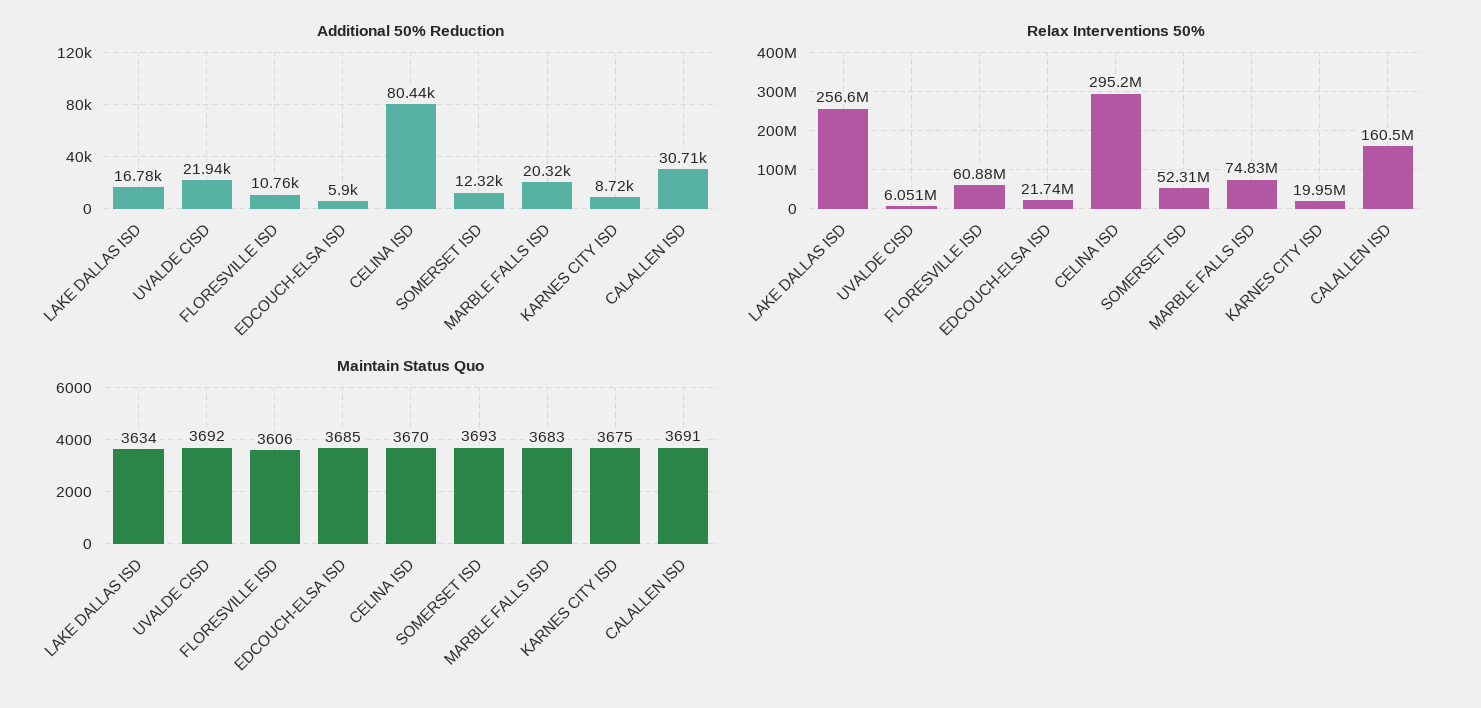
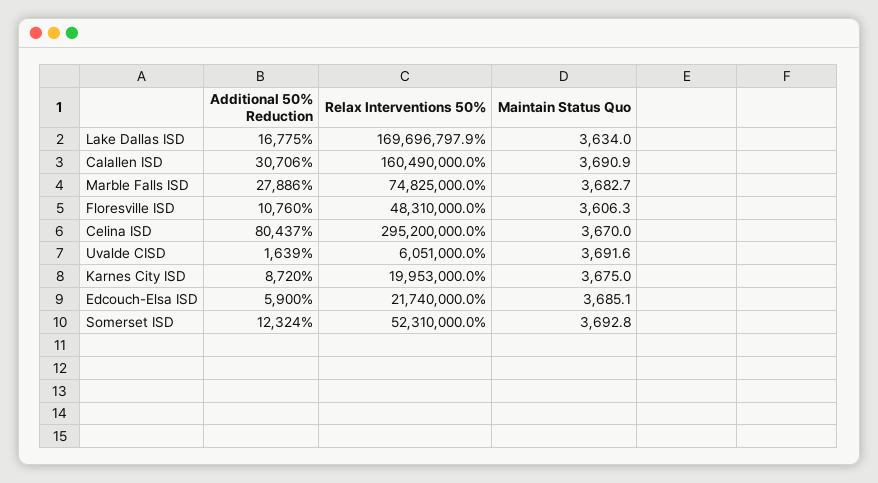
Additional 50% Reduction, UVALDE CISD: 21940 -> 1639
Additional 50% Reduction, MARBLE FALLS ISD: 20320 -> 27886
Relax Interventions 50%, LAKE DALLAS ISD: 256600000 -> 169696797.9
Relax Interventions 50%, FLORESVILLE ISD: 60880000 -> 48310000

